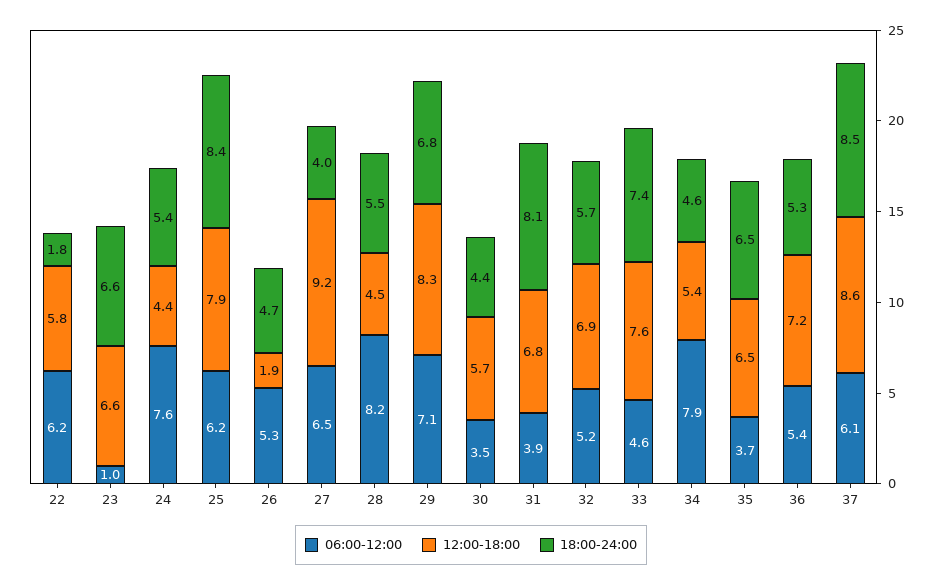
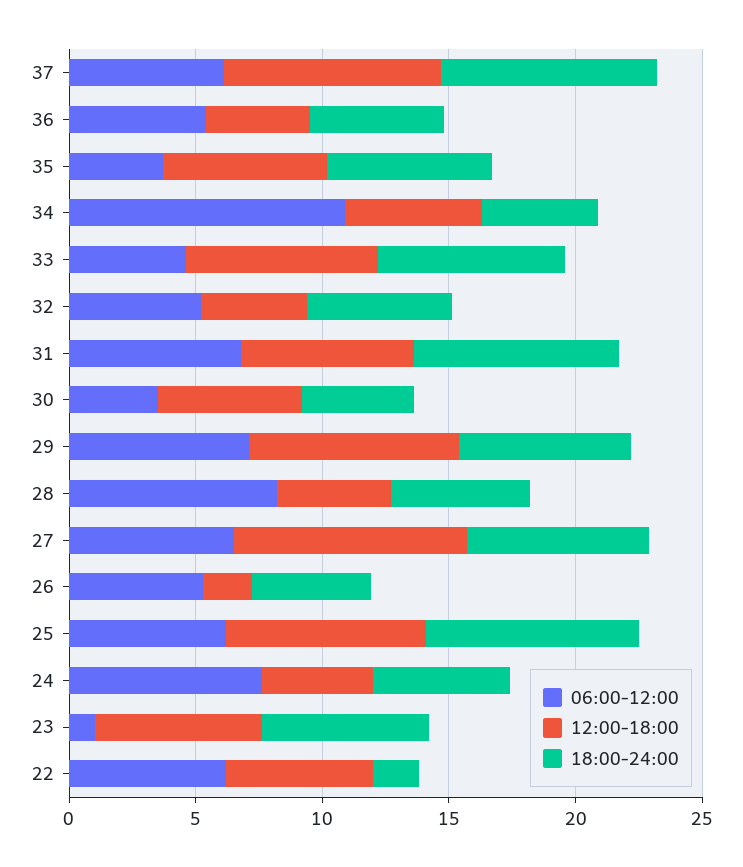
18:00-24:00, 27: 4 -> 7
06:00-12:00, 31: 3.9 -> 7
12:00-18:00, 32: 6.9 -> 4
06:00-12:00, 34: 7.9 -> 11
12:00-18:00, 36: 7.2 -> 4

